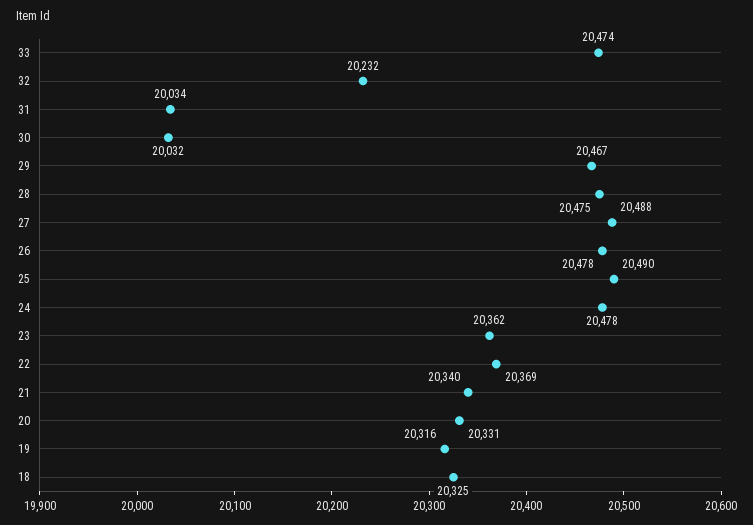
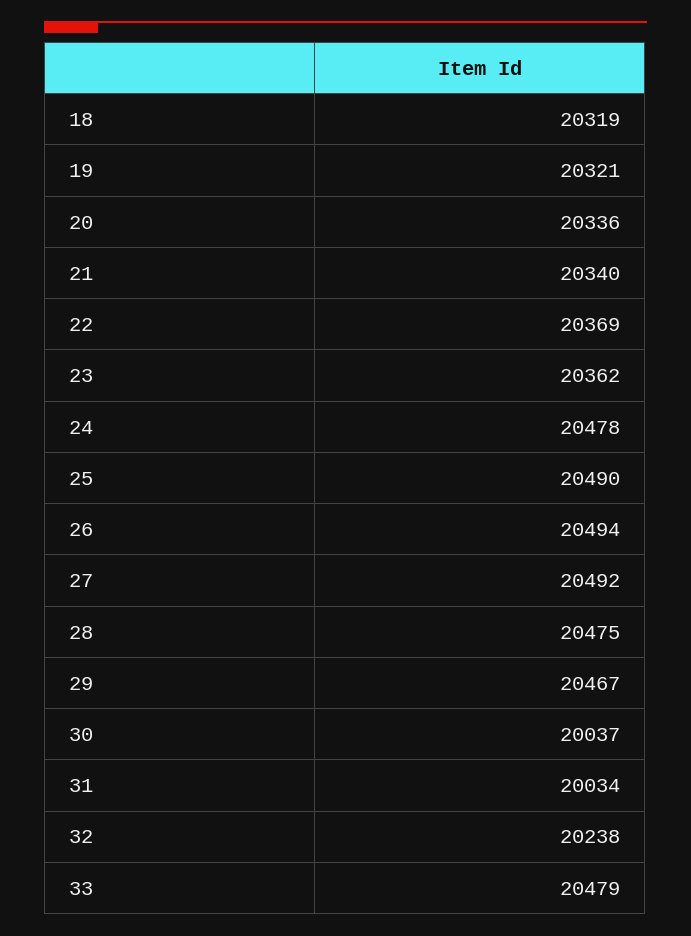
33: 20474 -> 20479
32: 20232 -> 20238
30: 20032 -> 20037
27: 20488 -> 20492
26: 20478 -> 20494
20: 20331 -> 20336
19: 20316 -> 20321
18: 20325 -> 20319

